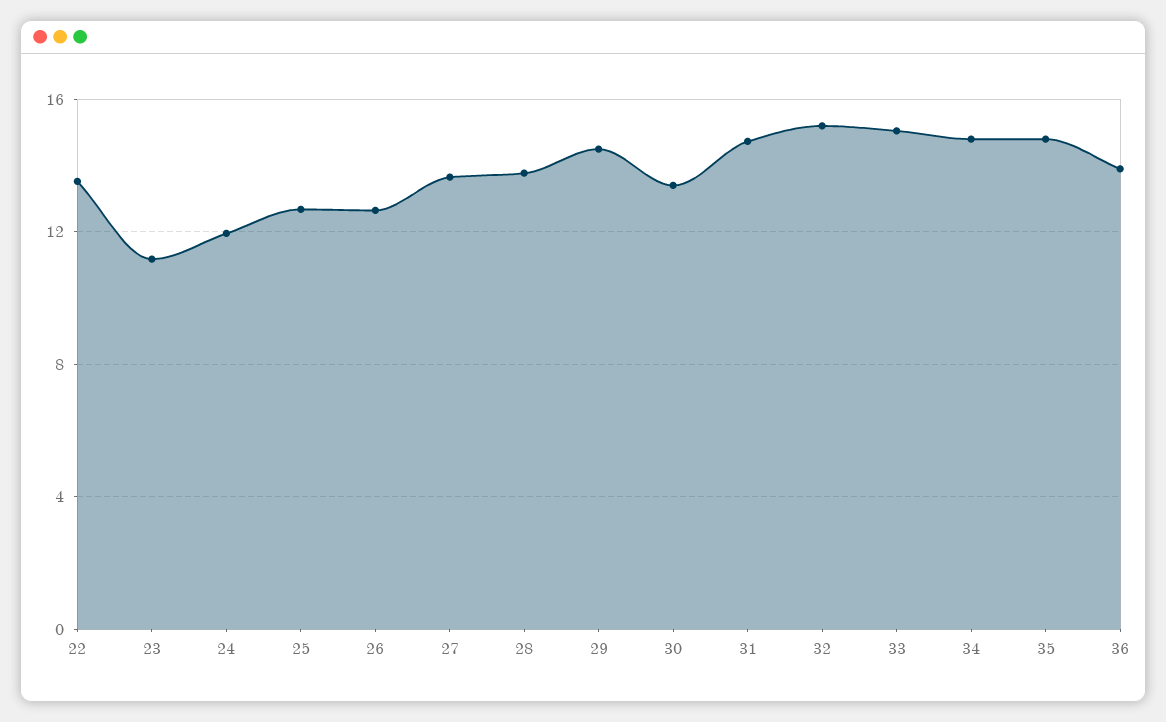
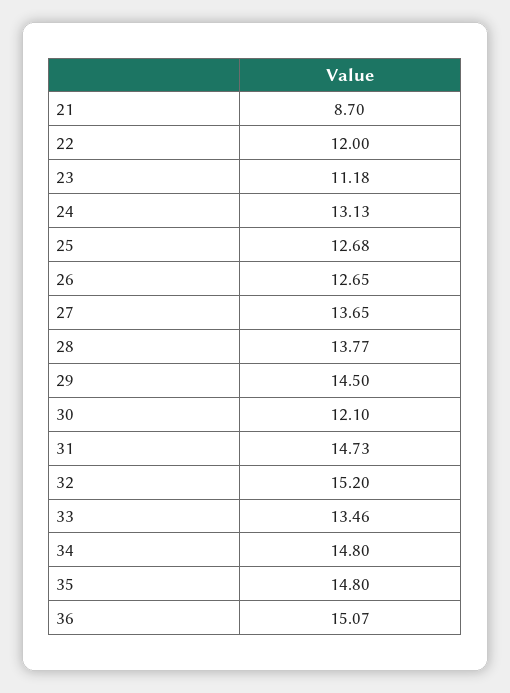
22: 13.5 -> 12
24: 12 -> 13.13
30: 13.5 -> 12.1
33: 15 -> 13.46
36: 14 -> 15.07
21: none -> 8.7

